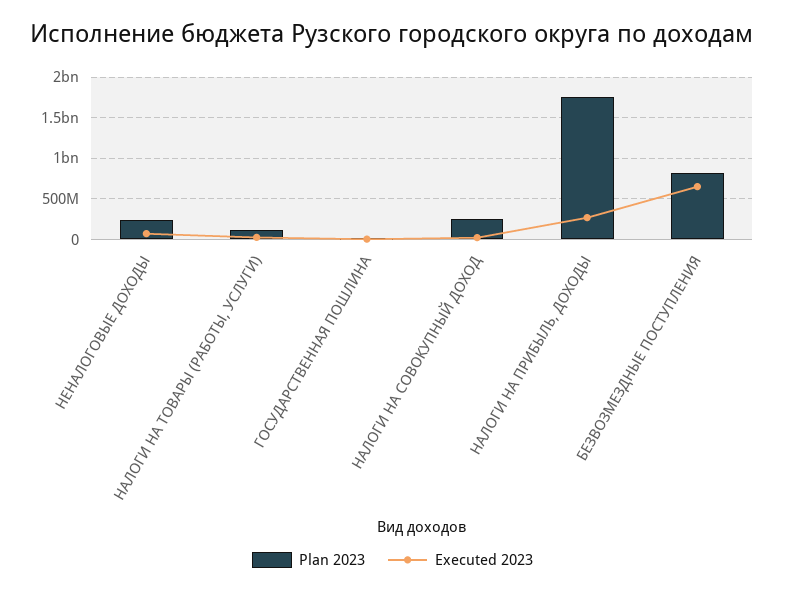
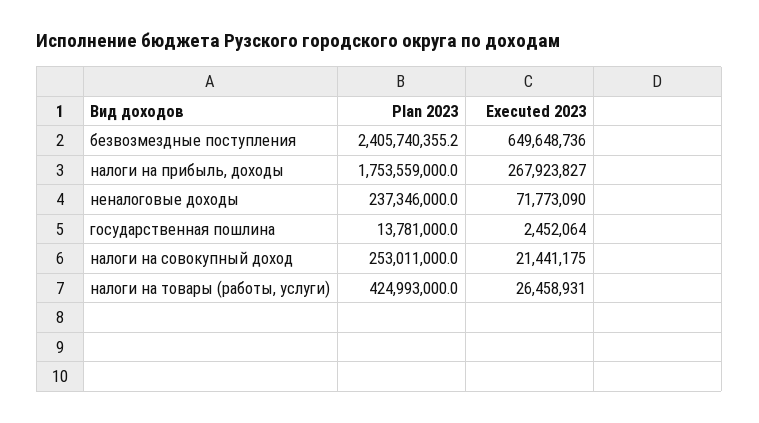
Plan 2023, НАЛОГИ НА ТОВАРЫ (РАБОТЫ, УСЛУГИ): 100000000 -> 424993000
Plan 2023, БЕЗВОЗМЕЗДНЫЕ ПОСТУПЛЕНИЯ: 800000000 -> 2405740355.2

